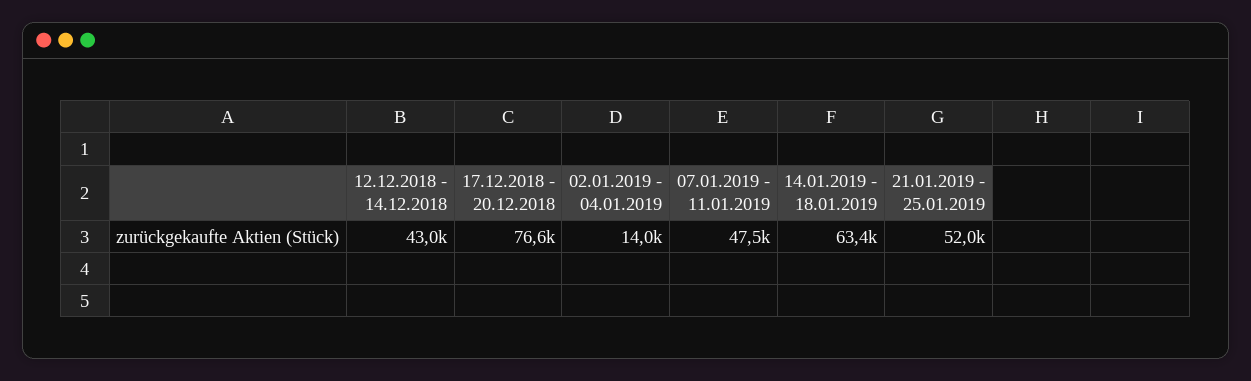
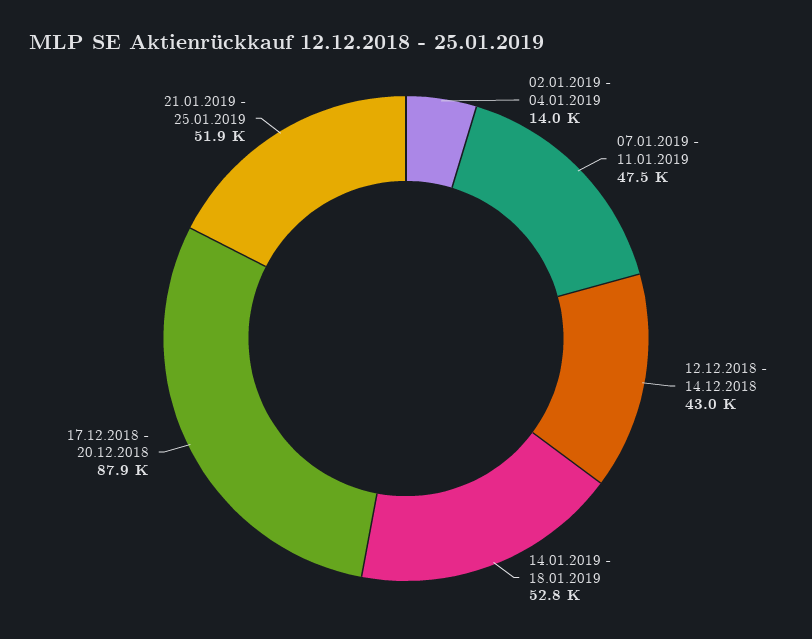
17.12.2018 - 20.12.2018: 76600 -> 87900
14.01.2019 - 18.01.2019: 63400 -> 52800
21.01.2019 - 25.01.2019: 52000 -> 51900

